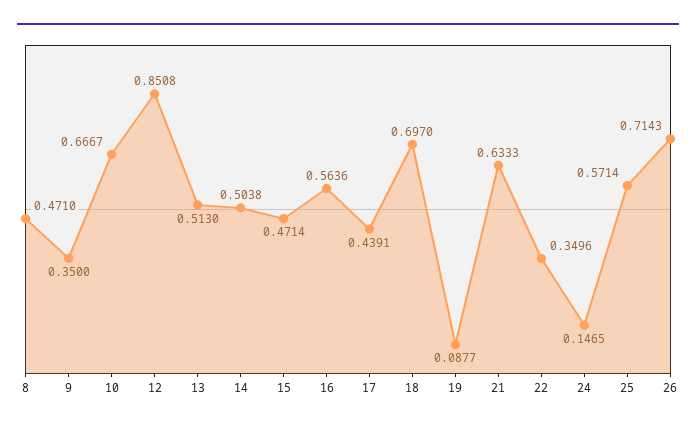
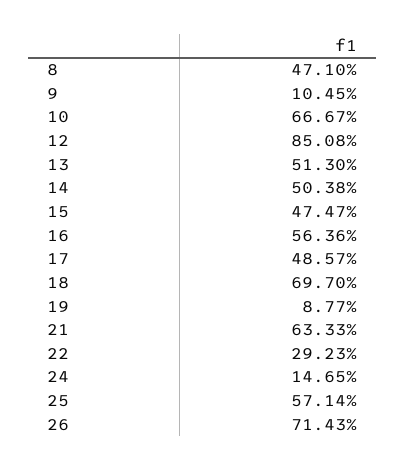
9: 0.35 -> 0.1045
15: 0.4714 -> 0.4747
17: 0.4391 -> 0.4857
22: 0.3496 -> 0.2923

